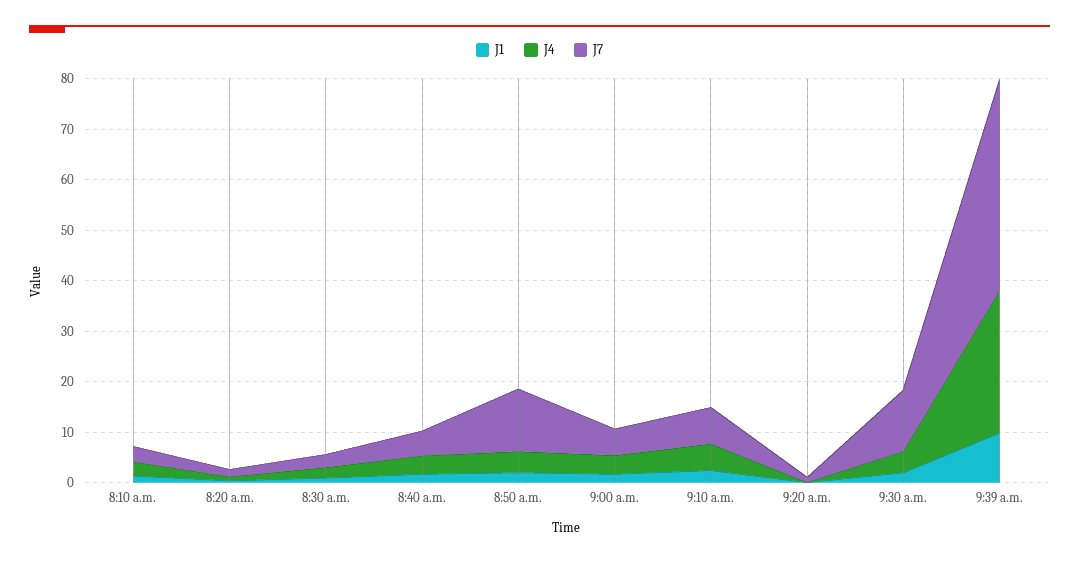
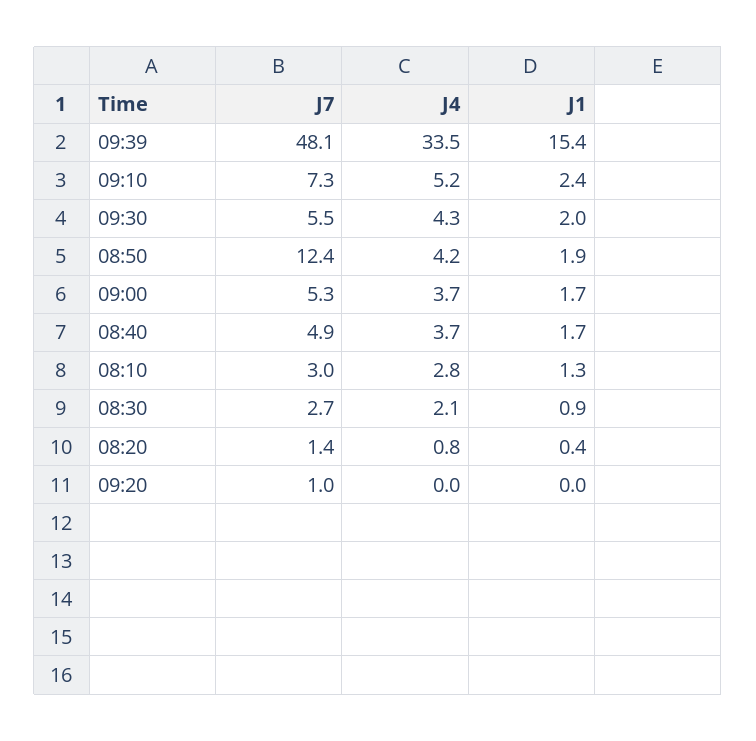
J7, 9:30 a.m.: 12 -> 5.5
J1, 9:39 a.m.: 10 -> 15.4
J4, 9:39 a.m.: 28 -> 33.5
J7, 9:39 a.m.: 42 -> 48.1

